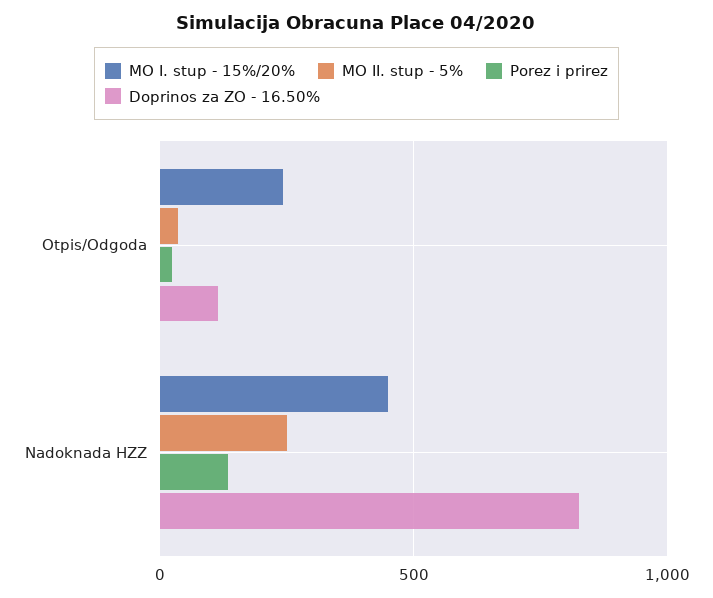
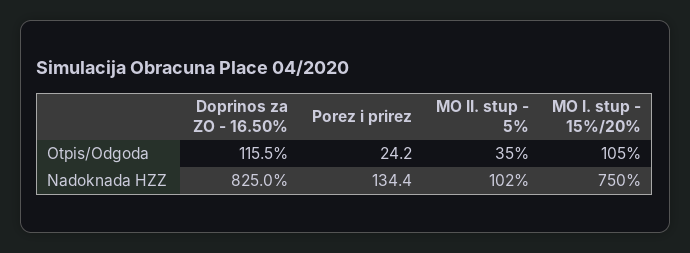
MO I. stup - 15%/20%, Otpis/Odgoda: 250 -> 105
MO I. stup - 15%/20%, Nadoknada HZZ: 450 -> 750
MO II. stup - 5%, Nadoknada HZZ: 250 -> 102

